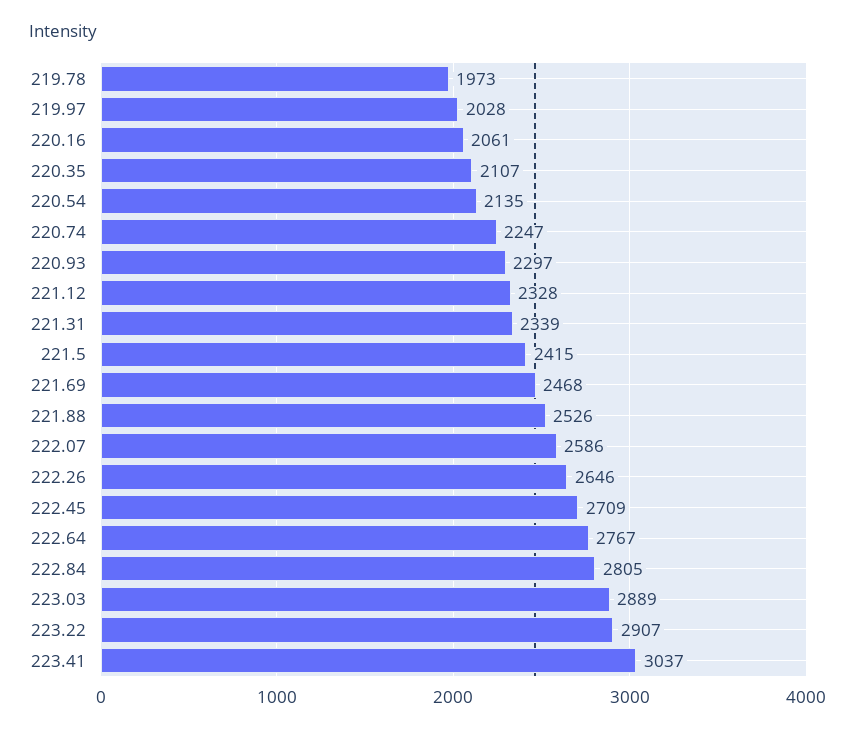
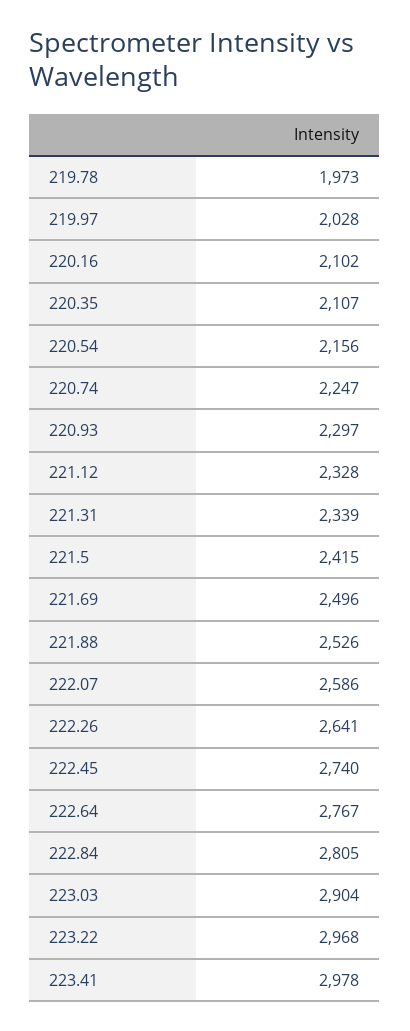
220.16: 2061 -> 2102
220.54: 2135 -> 2156
221.69: 2468 -> 2496
222.26: 2646 -> 2641
222.45: 2709 -> 2740
223.03: 2889 -> 2904
223.22: 2907 -> 2968
223.41: 3037 -> 2978

